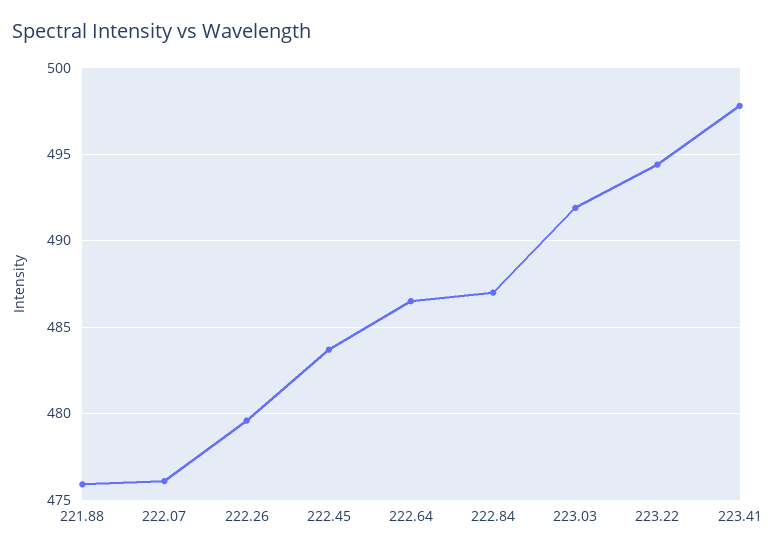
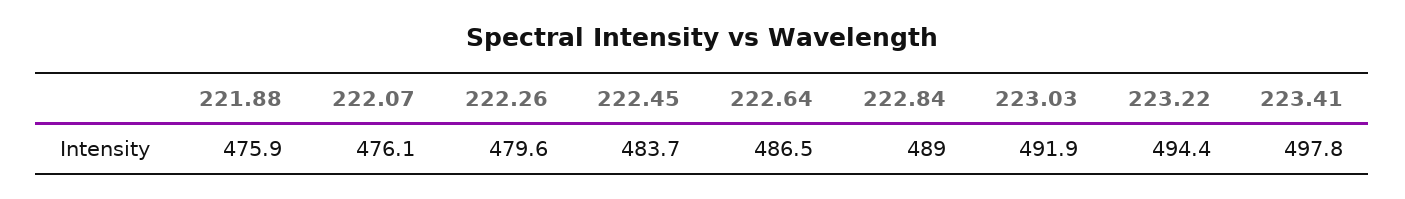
222.84: 487 -> 489

